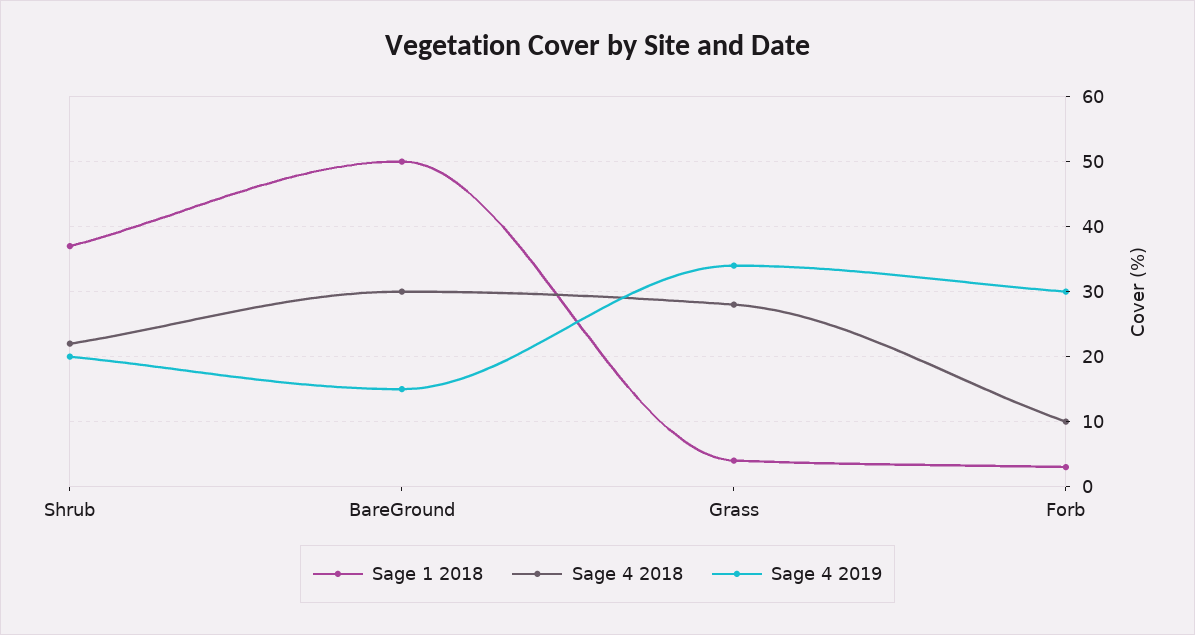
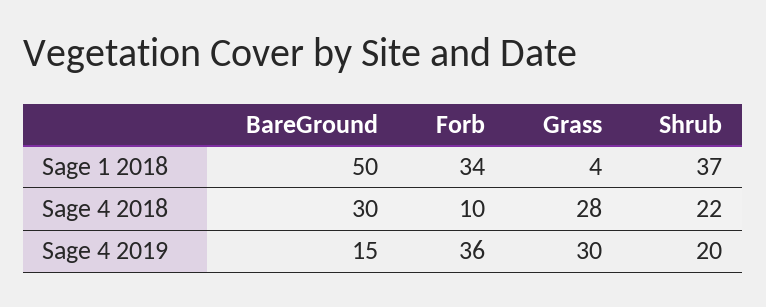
Sage 4 2019, Grass: 34 -> 30
Sage 1 2018, Forb: 3 -> 34
Sage 4 2019, Forb: 30 -> 36

